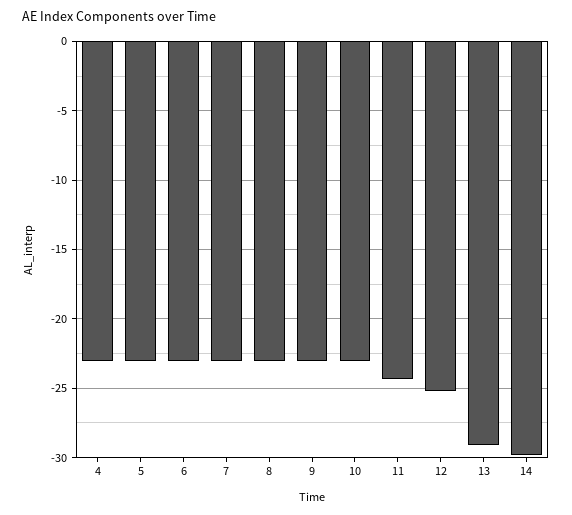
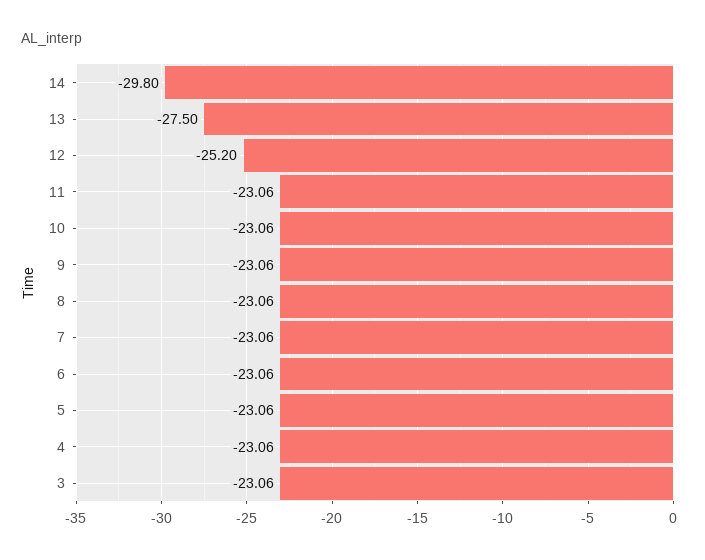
11: -24.5 -> -23.06
13: -29 -> -27.5
3: none -> -23.06

